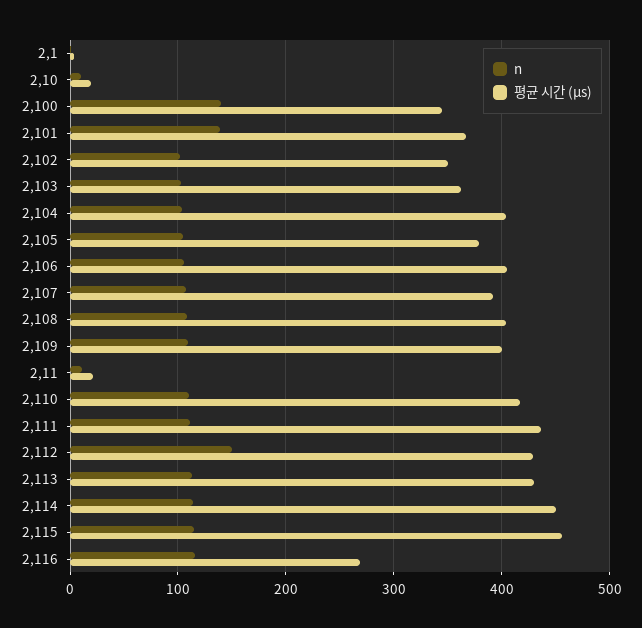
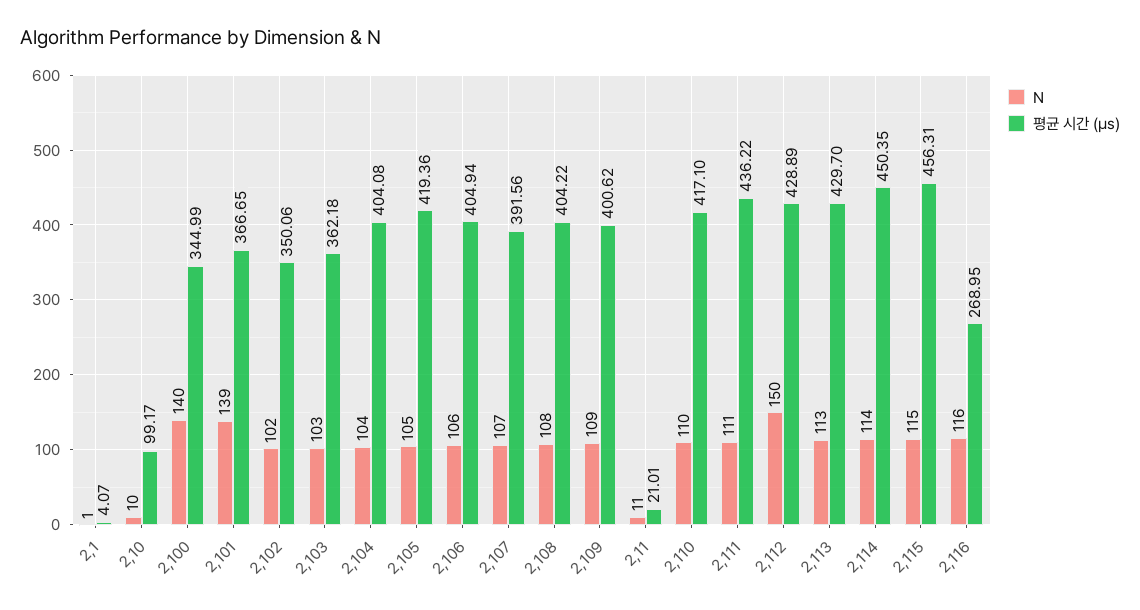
평균 시간 (μs), 2,10: 20 -> 99.17
평균 시간 (μs), 2,105: 380 -> 419.36

